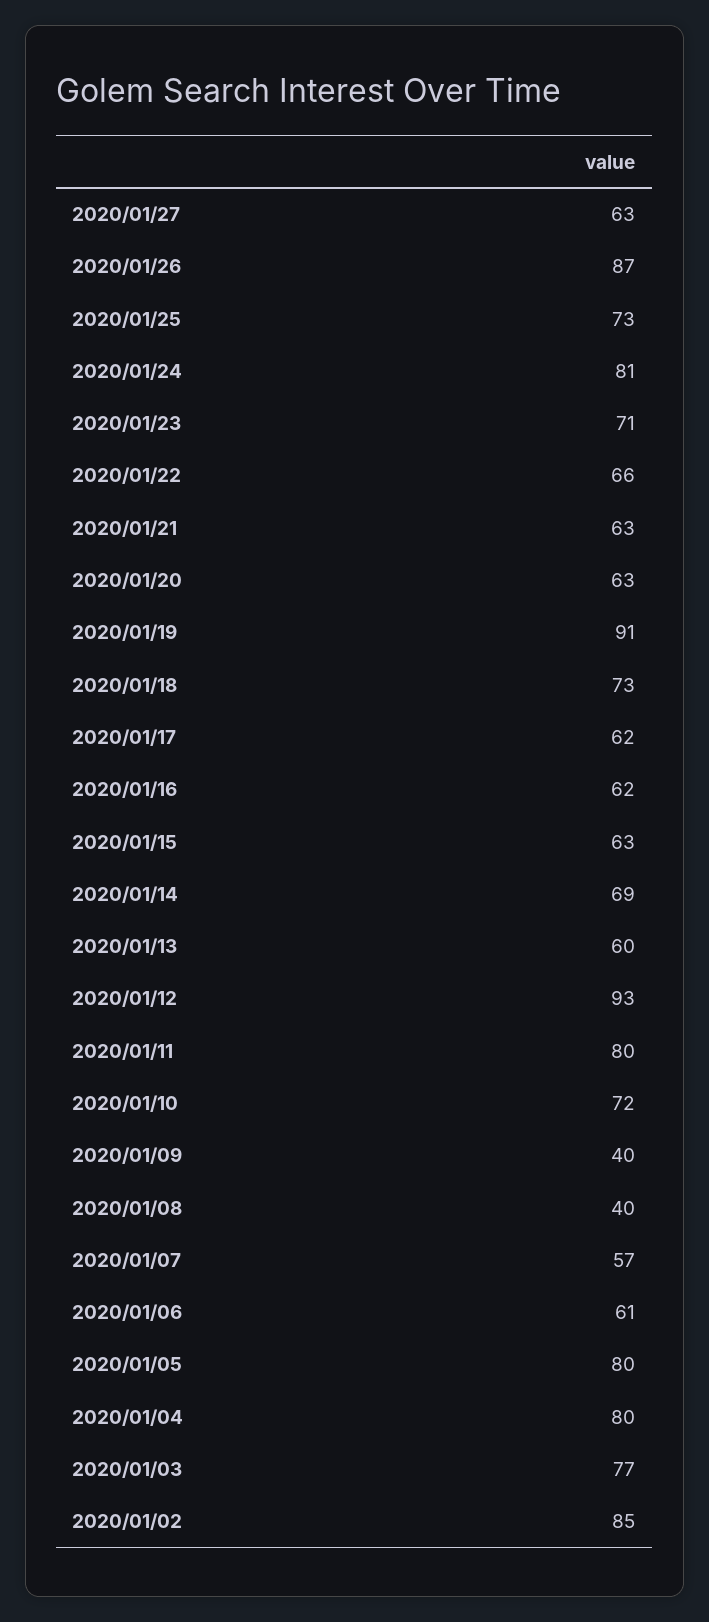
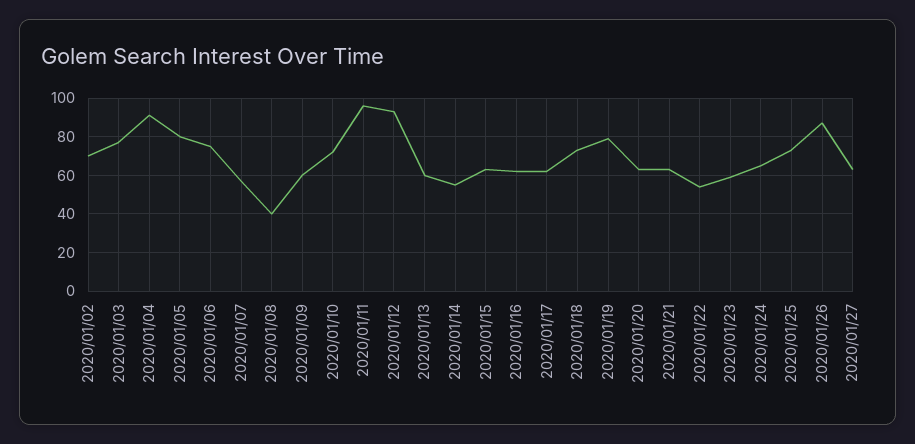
2020/01/24: 81 -> 65
2020/01/23: 71 -> 60
2020/01/22: 66 -> 55
2020/01/19: 91 -> 80
2020/01/14: 69 -> 55
2020/01/11: 80 -> 95
2020/01/09: 40 -> 60
2020/01/06: 61 -> 75
2020/01/04: 80 -> 90
2020/01/02: 85 -> 70

